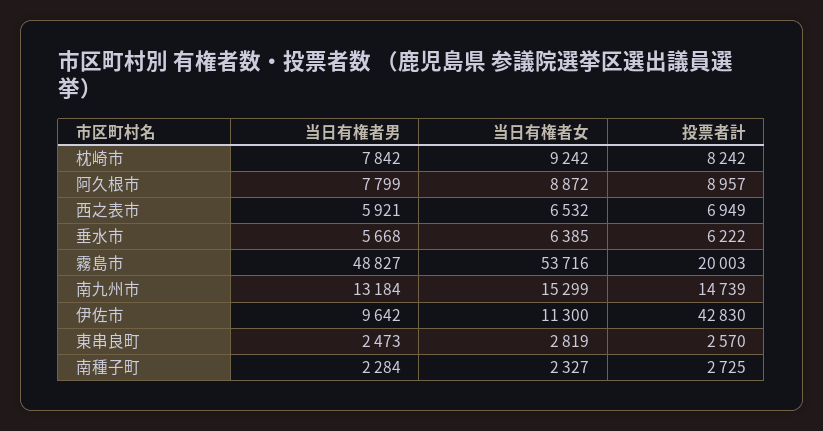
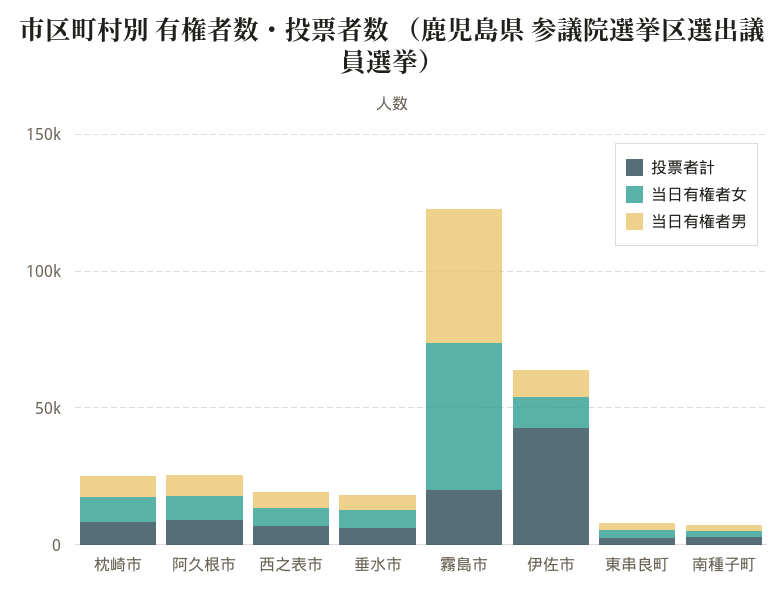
当日有権者男, 南九州市: 13184 -> none
当日有権者女, 南九州市: 15299 -> none
投票者計, 南九州市: 14739 -> none

